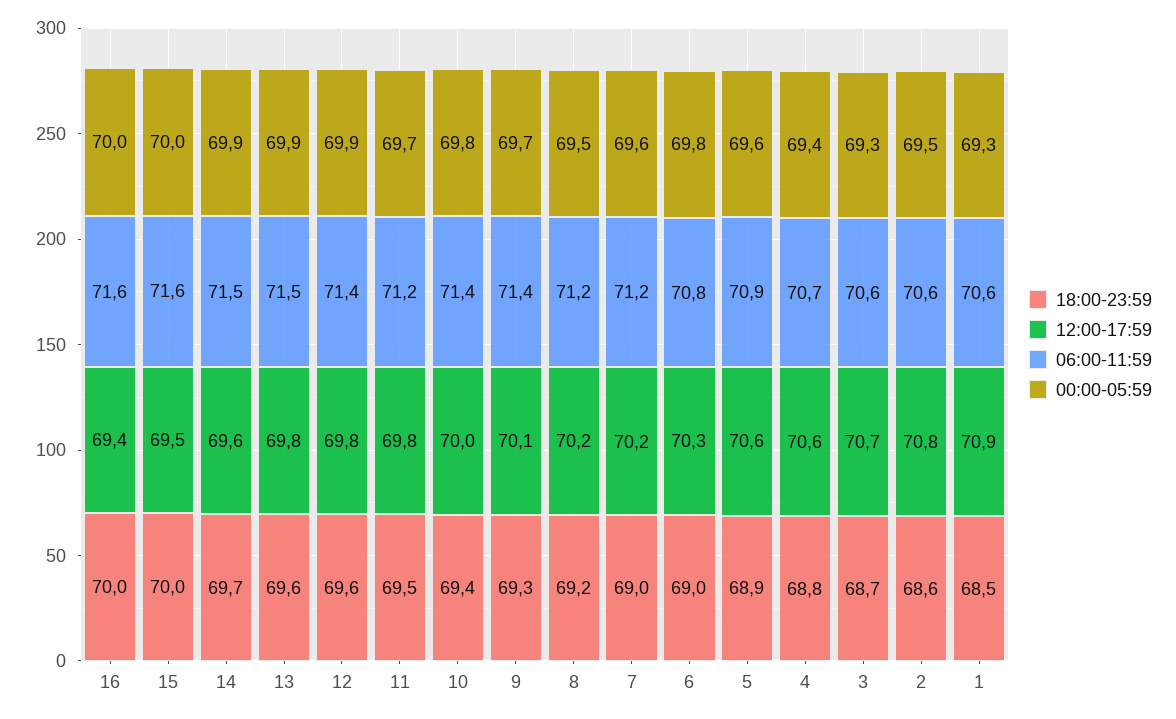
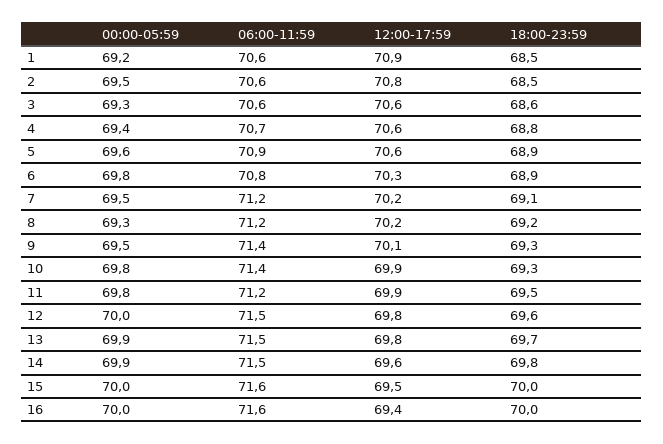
18:00-23:59, 14: 69.7 -> 69.8
18:00-23:59, 13: 69.6 -> 69.7
06:00-11:59, 12: 71.4 -> 71.5
00:00-05:59, 12: 69.9 -> 70
12:00-17:59, 11: 69.8 -> 69.9
00:00-05:59, 11: 69.7 -> 69.8
18:00-23:59, 10: 69.4 -> 69.3
12:00-17:59, 10: 70 -> 69.9
00:00-05:59, 9: 69.7 -> 69.5
00:00-05:59, 8: 69.5 -> 69.3
18:00-23:59, 7: 69 -> 69.1
00:00-05:59, 7: 69.6 -> 69.5
18:00-23:59, 6: 69 -> 68.9
18:00-23:59, 3: 68.7 -> 68.6
12:00-17:59, 3: 70.7 -> 70.6
18:00-23:59, 2: 68.6 -> 68.5
00:00-05:59, 1: 69.3 -> 69.2

